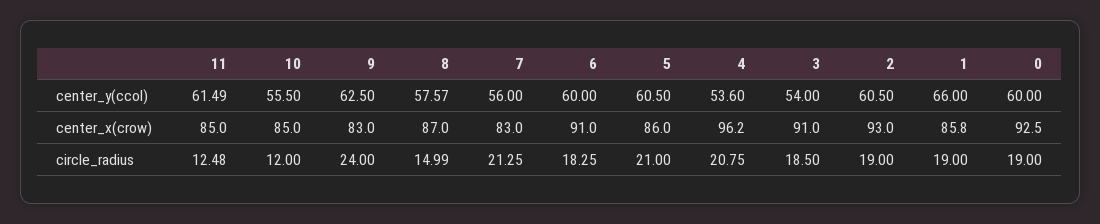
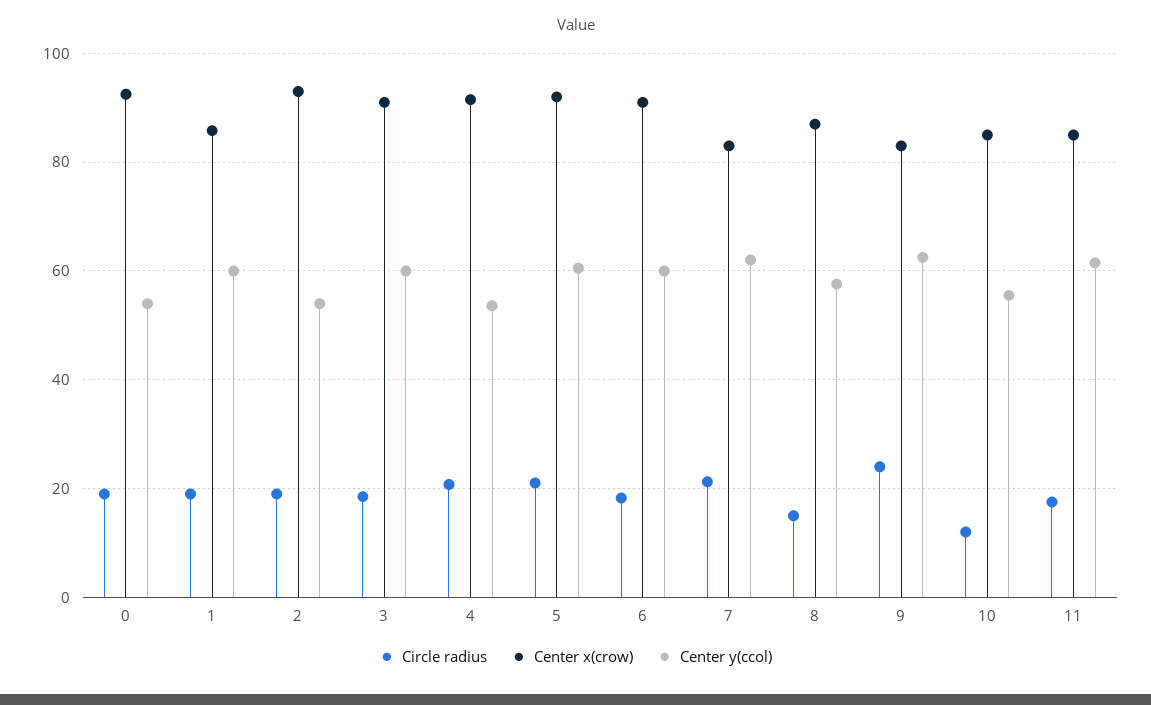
center_y(ccol), 7: 56 -> 62
center_y(ccol), 3: 54 -> 60
center_y(ccol), 2: 60.5 -> 54
center_y(ccol), 1: 66 -> 60
center_y(ccol), 0: 60 -> 54
center_x(crow), 5: 86 -> 92
center_x(crow), 4: 96.2 -> 92
circle_radius, 11: 12.48 -> 18

